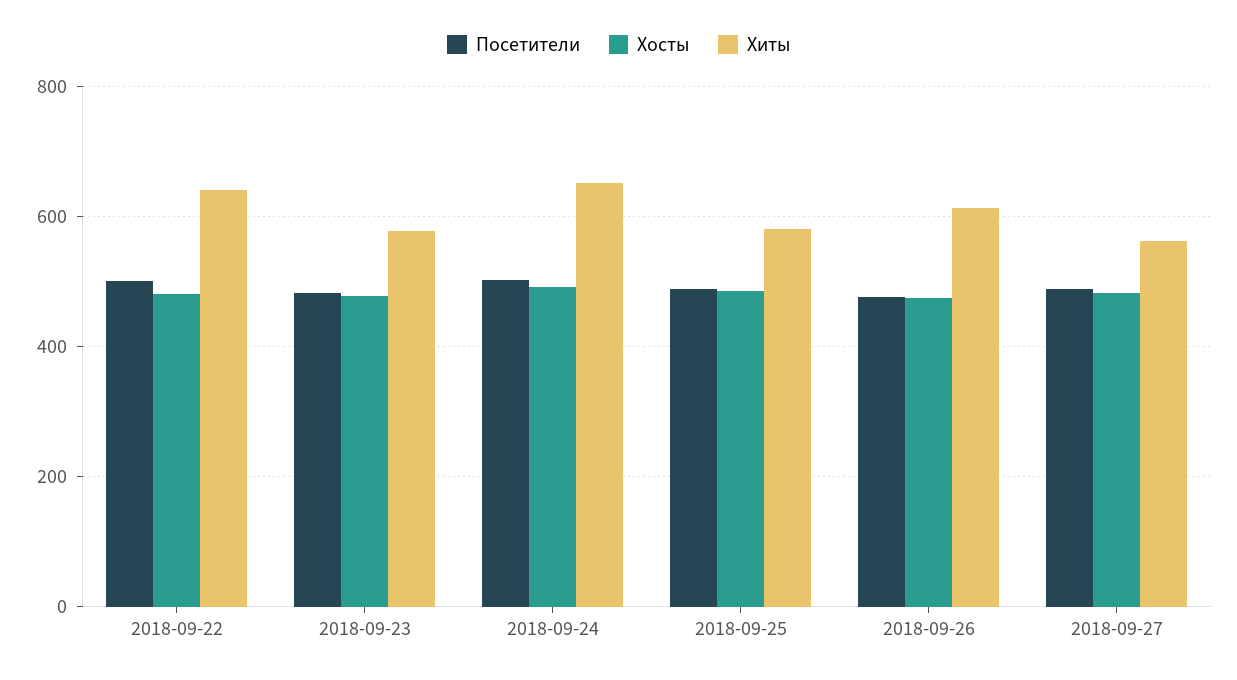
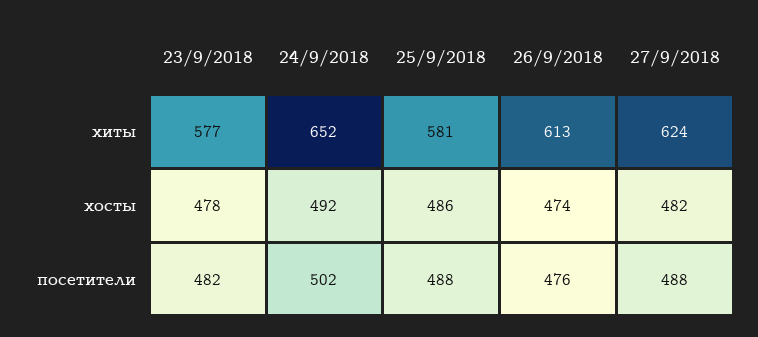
Посетители, 2018-09-22: 500 -> none
Хосты, 2018-09-22: 480 -> none
Хиты, 2018-09-22: 640 -> none
Хиты, 2018-09-27: 560 -> 624

